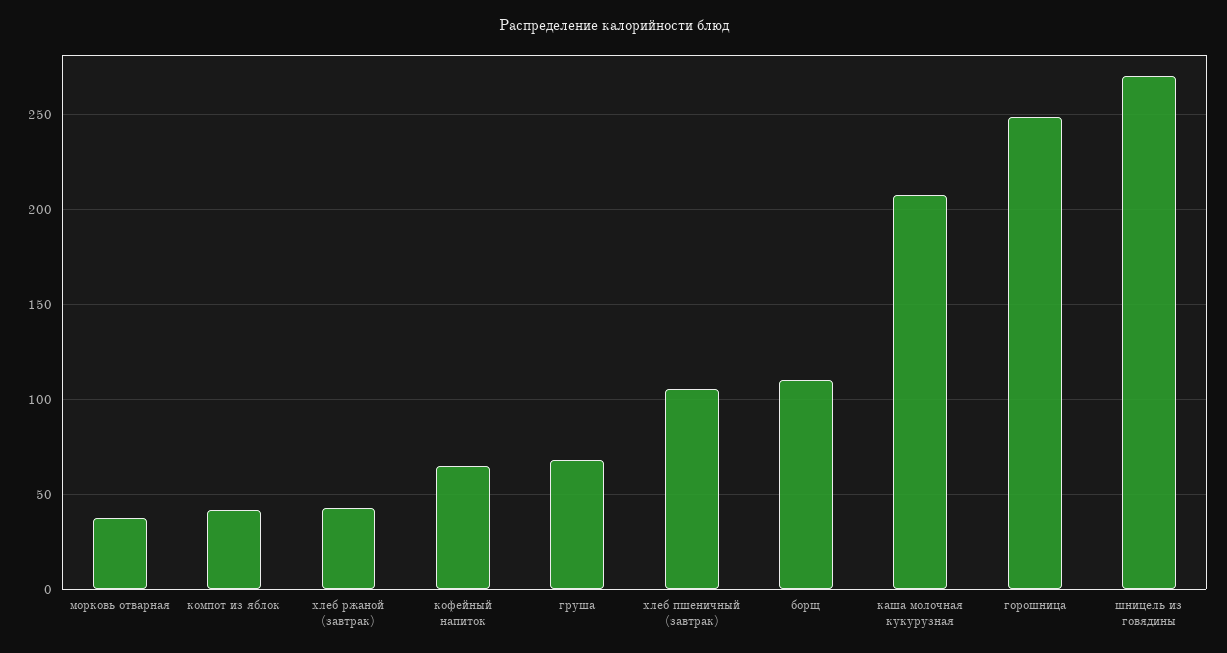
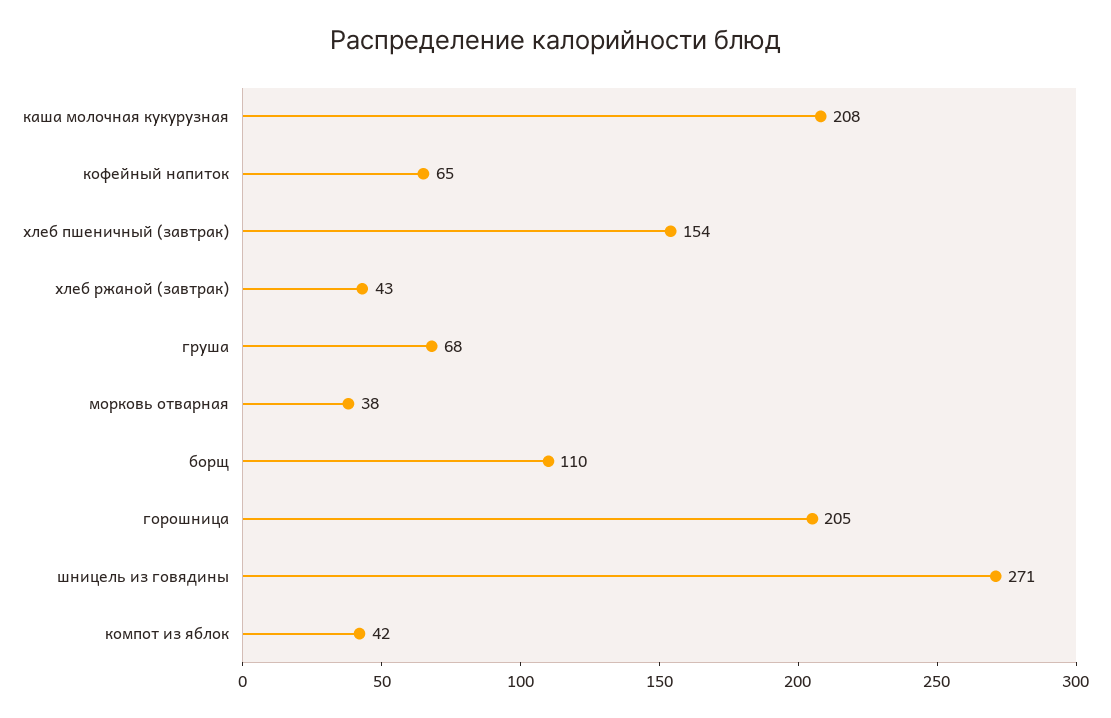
хлеб пшеничный (завтрак): 105 -> 154
горошница: 250 -> 205

